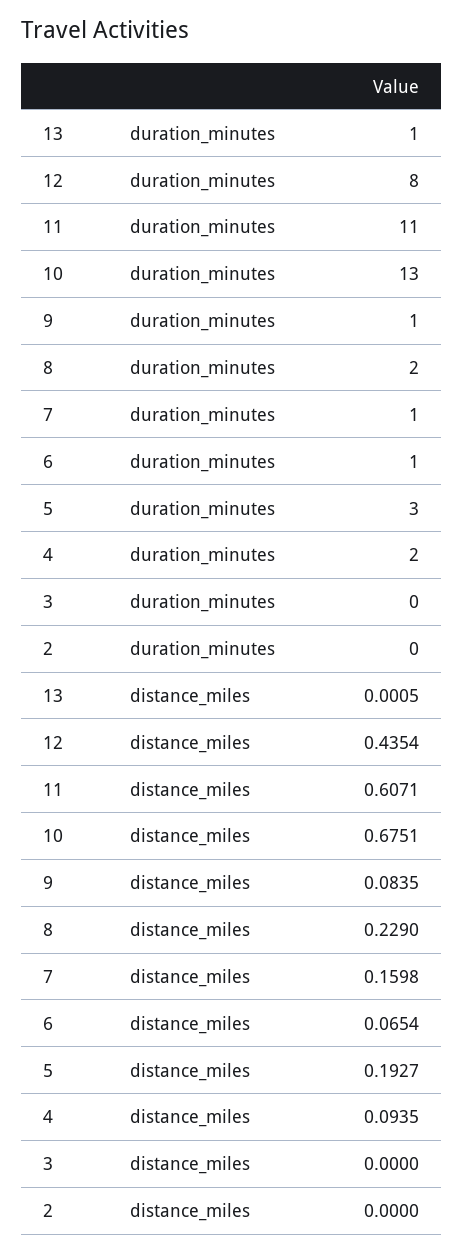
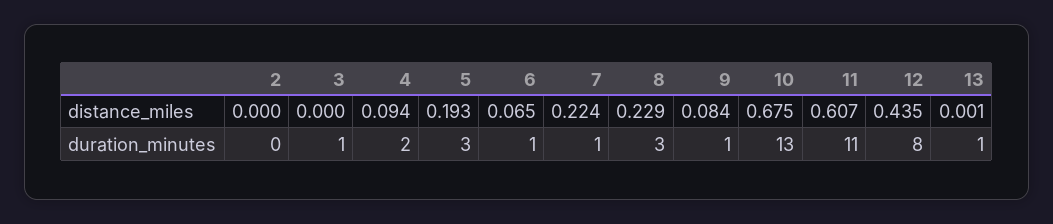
8, duration_minutes: 2 -> 3
3, duration_minutes: 0 -> 1
7, distance_miles: 0.1598 -> 0.224

